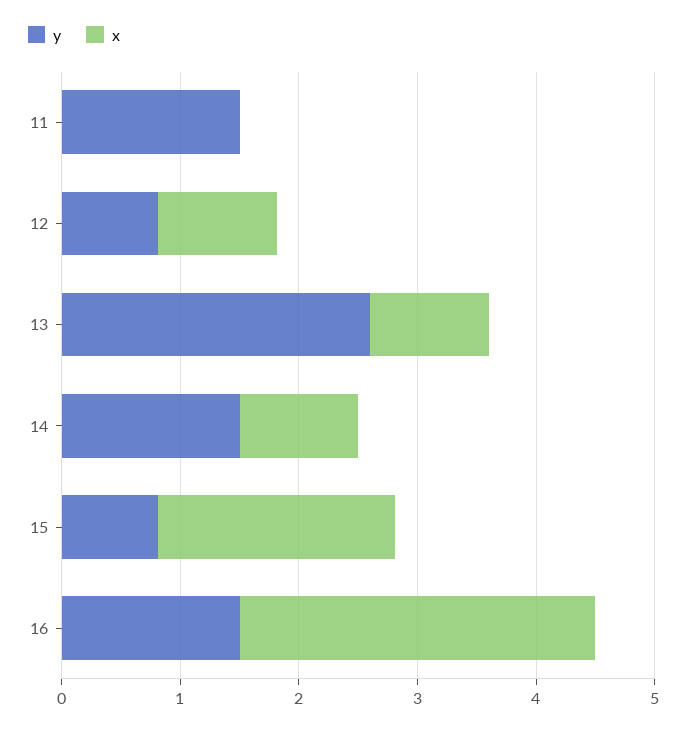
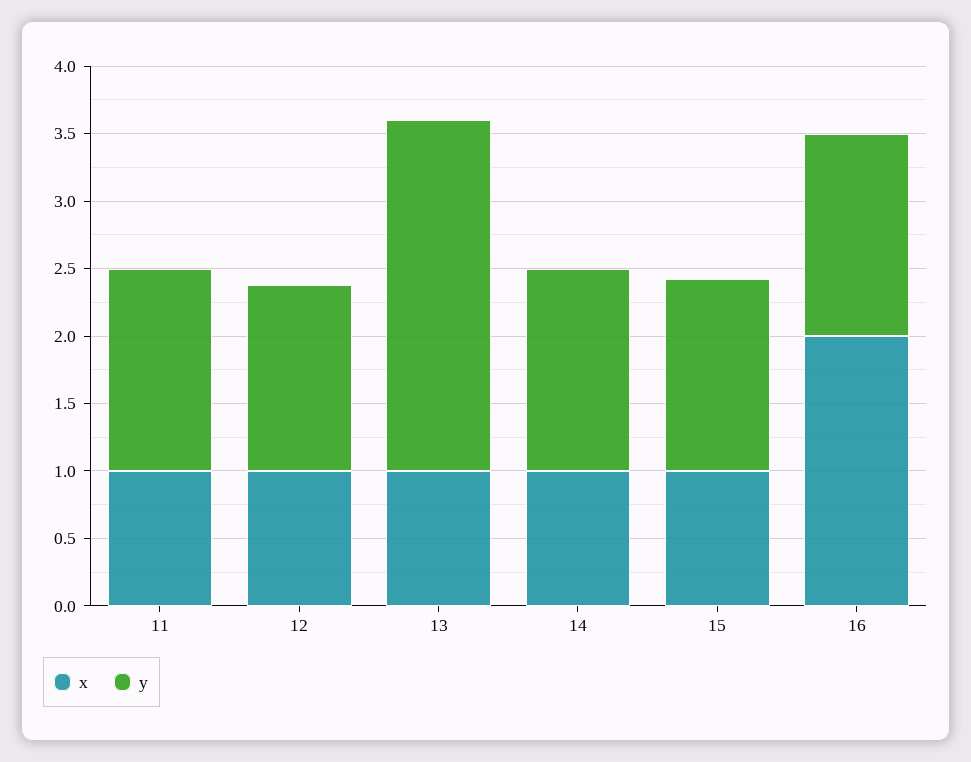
x, 11: 0 -> 1
y, 12: 0.8 -> 1.4
y, 15: 0.8 -> 1.4
x, 15: 2 -> 1
x, 16: 3 -> 2

